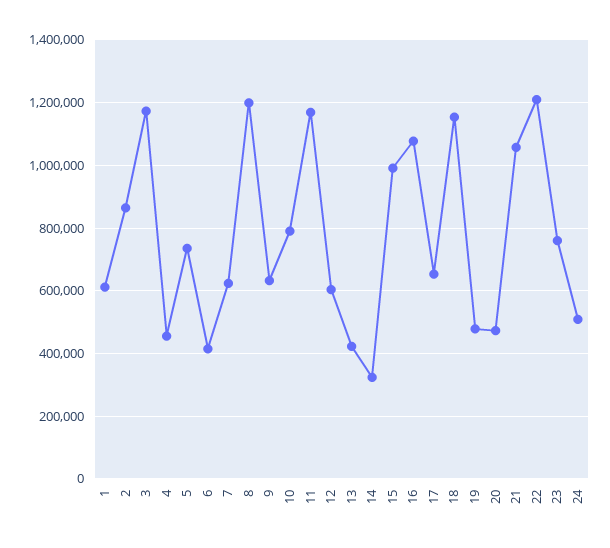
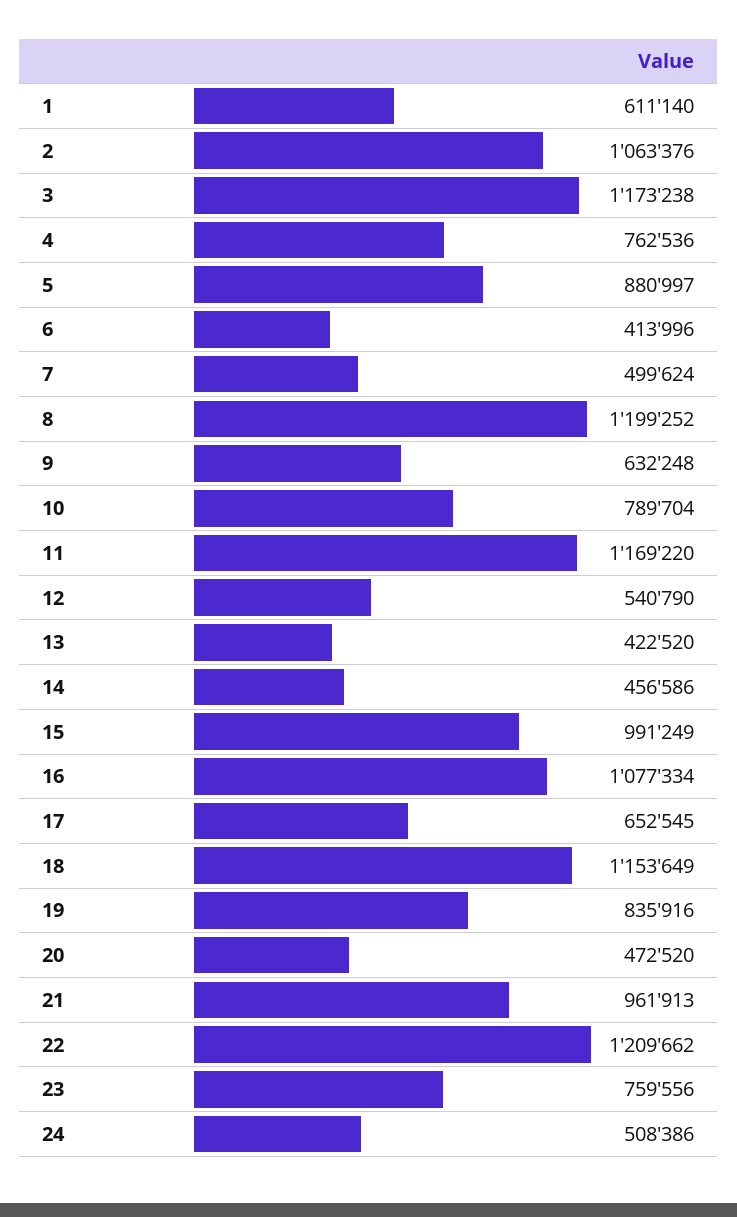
2: 860000 -> 1063376
4: 460000 -> 762536
5: 740000 -> 880997
7: 620000 -> 499624
12: 600000 -> 540790
14: 320000 -> 456586
19: 480000 -> 835916
21: 1060000 -> 961913

